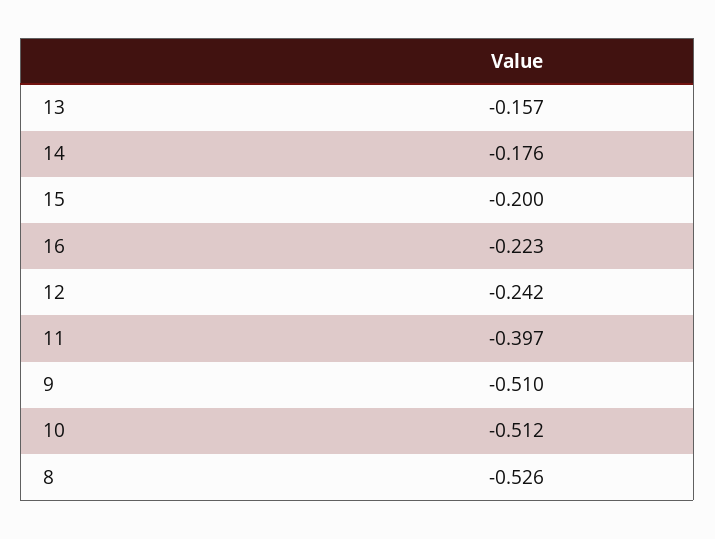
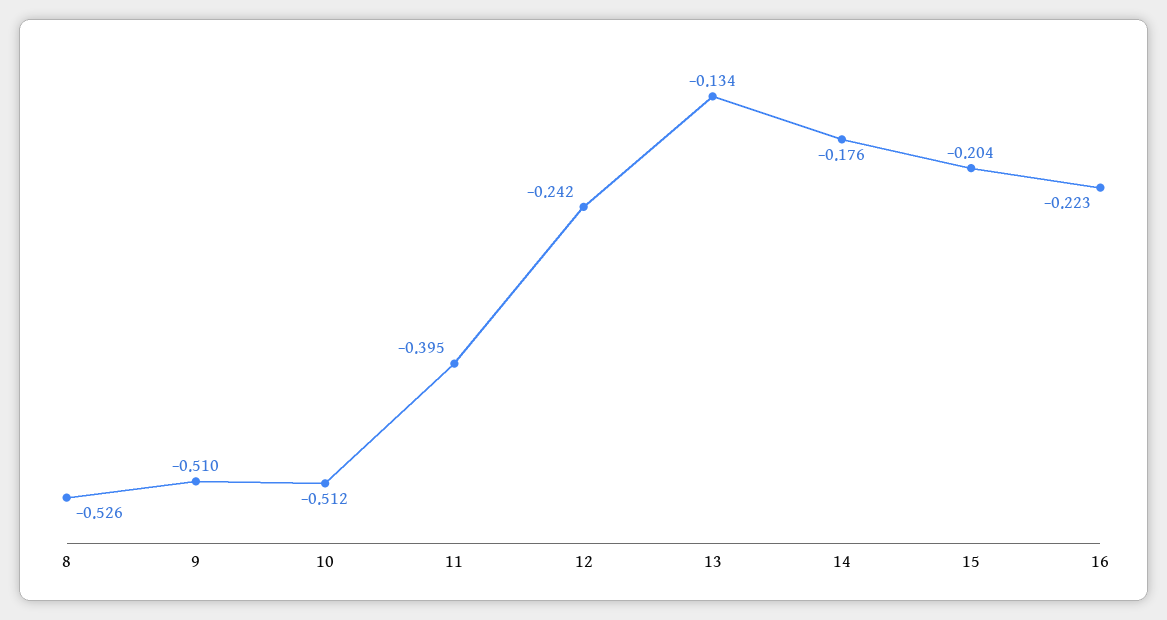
13: -0.157 -> -0.134
15: -0.2 -> -0.204
11: -0.397 -> -0.395

